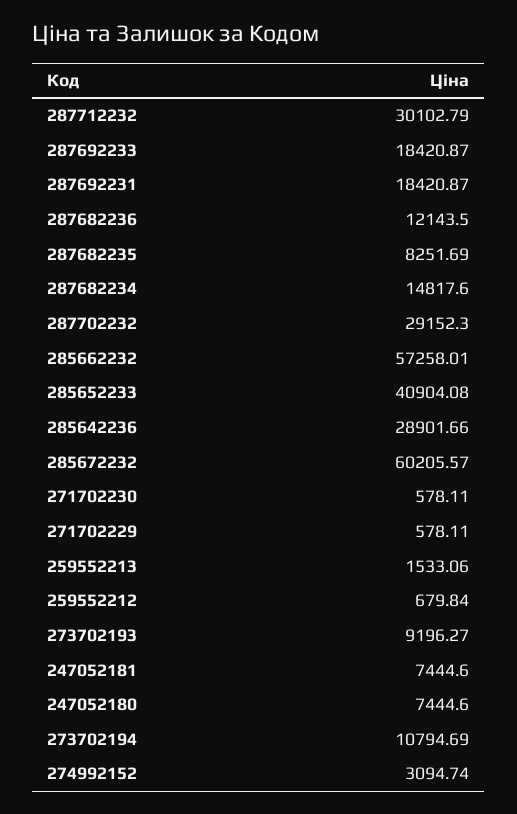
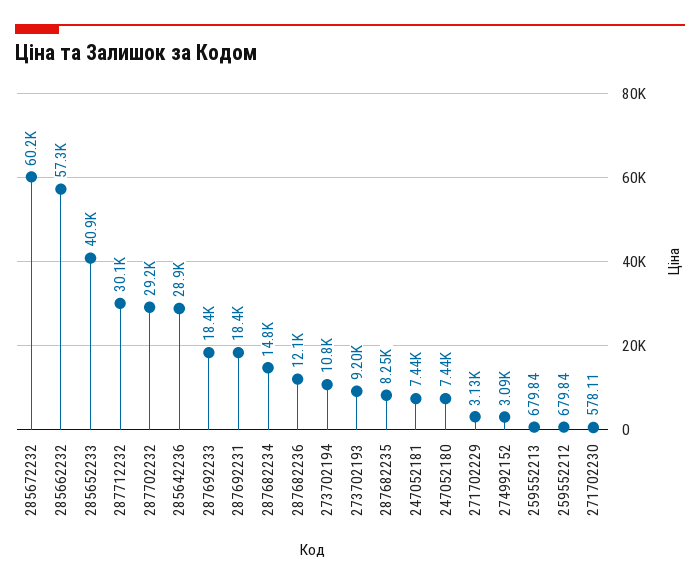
271702229: 578.11 -> 3130
259552213: 1533.06 -> 679.84

